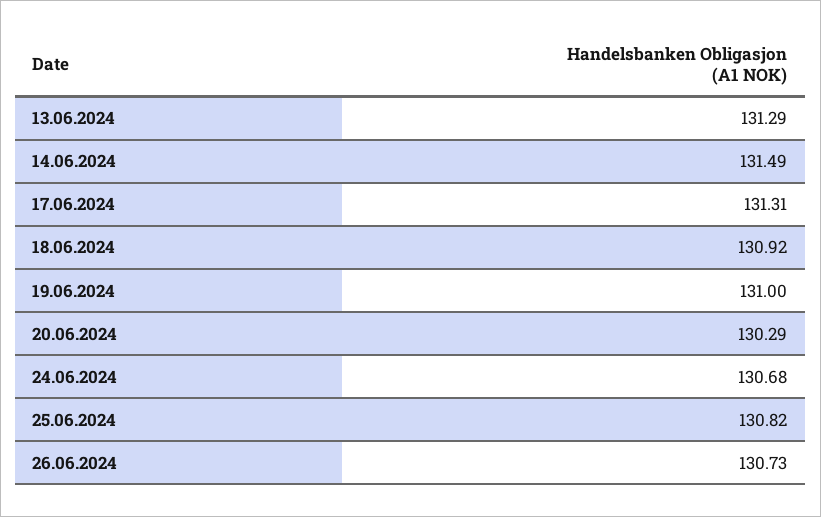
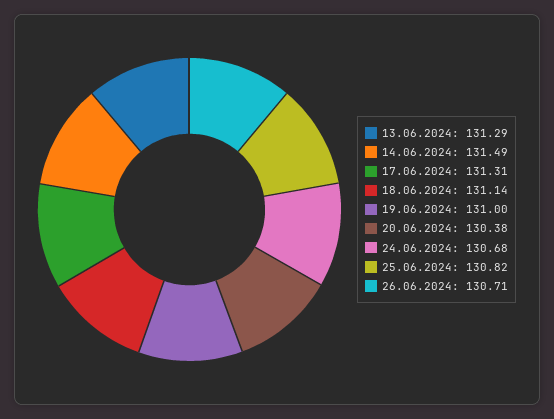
18.06.2024: 130.92 -> 131.14
20.06.2024: 130.29 -> 130.38
26.06.2024: 130.73 -> 130.71

